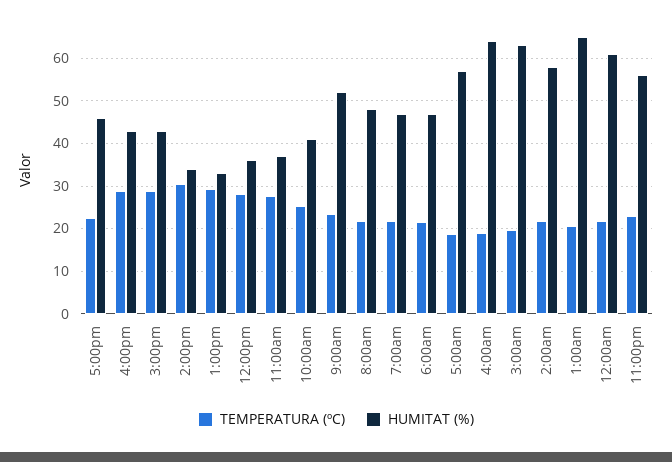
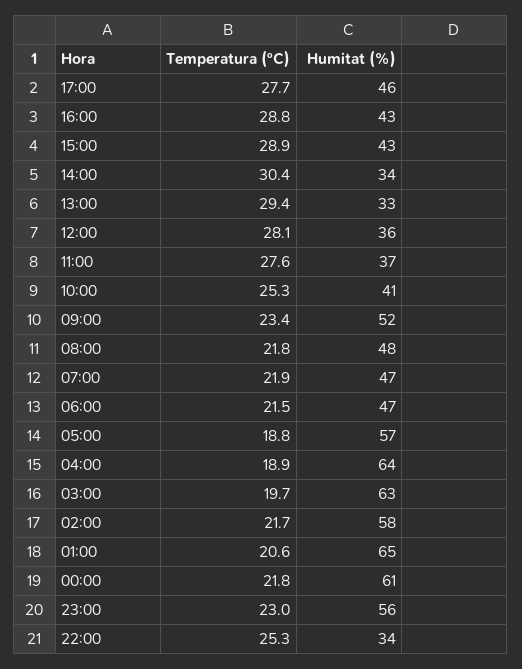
TEMPERATURA (ºC), 5:00pm: 22 -> 27.7
TEMPERATURA (ºC), 22:00: none -> 25.3
HUMITAT (%), 22:00: none -> 34

